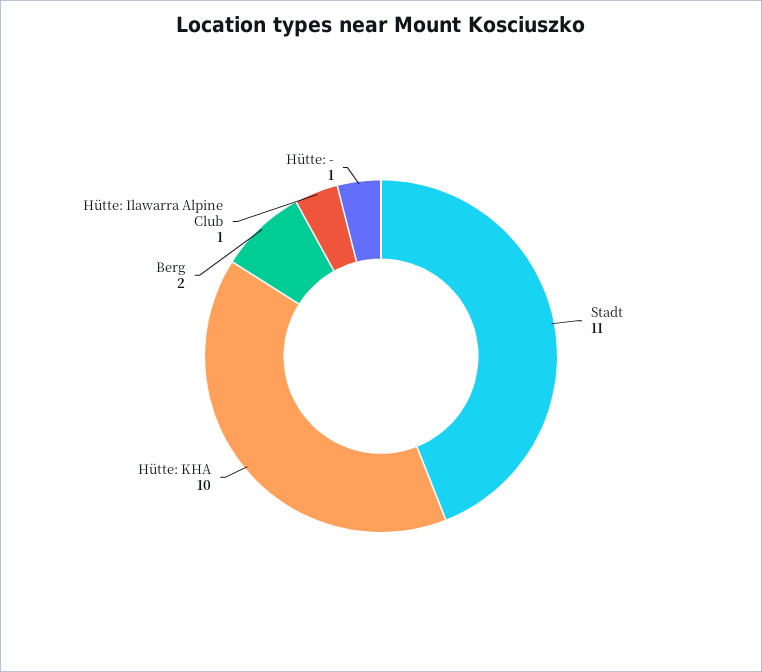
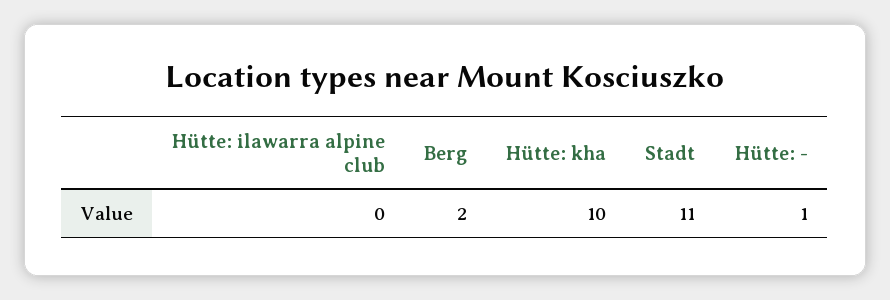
Hütte: Ilawarra Alpine Club: 1 -> 0

